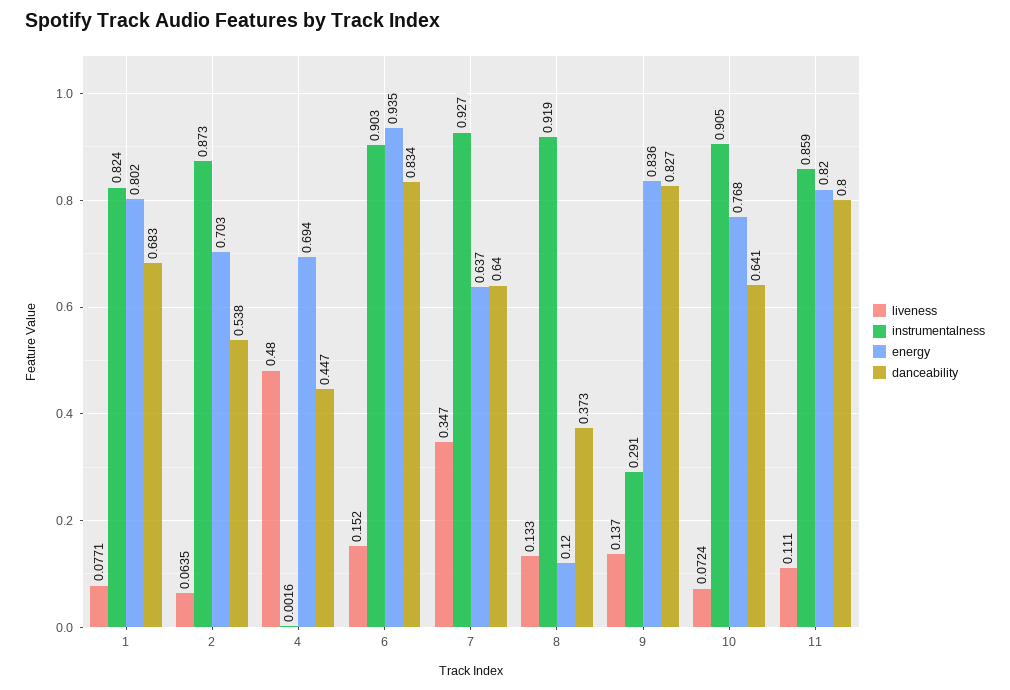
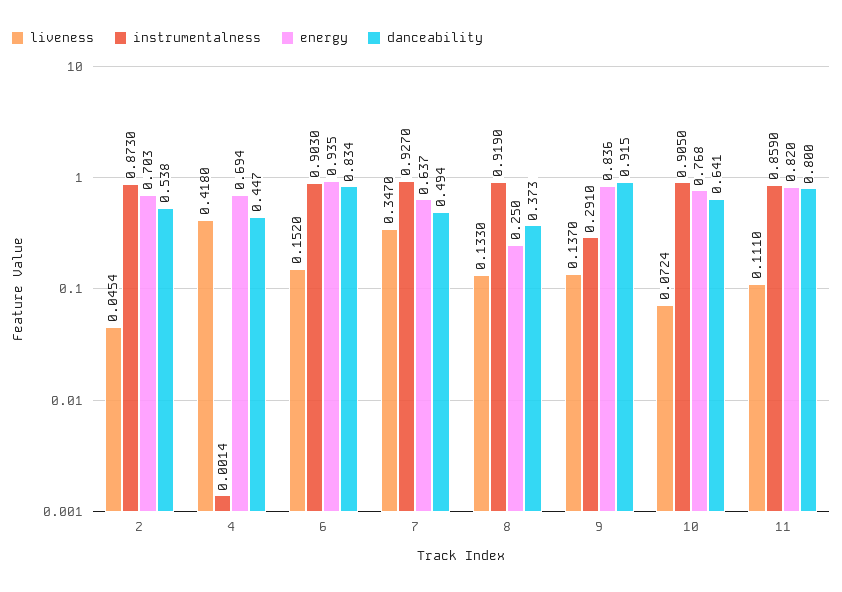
liveness, 1: 0.0771 -> none
instrumentalness, 1: 0.824 -> none
energy, 1: 0.802 -> none
danceability, 1: 0.683 -> none
liveness, 2: 0.0635 -> 0.0454
liveness, 4: 0.48 -> 0.418
instrumentalness, 4: 0.0016 -> 0.0014
danceability, 7: 0.64 -> 0.494
energy, 8: 0.12 -> 0.25
danceability, 9: 0.827 -> 0.915

